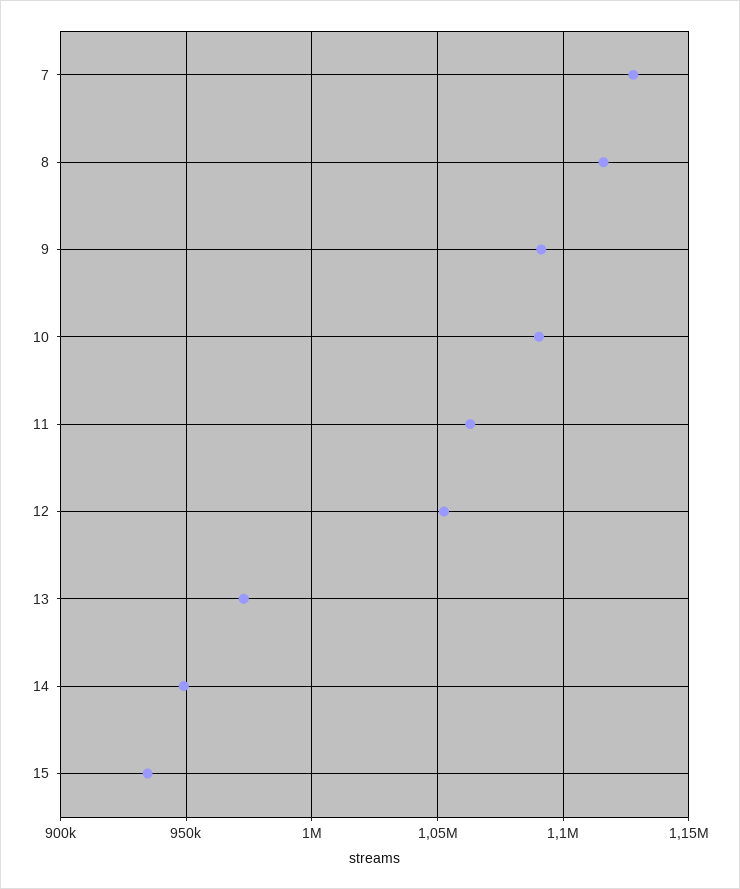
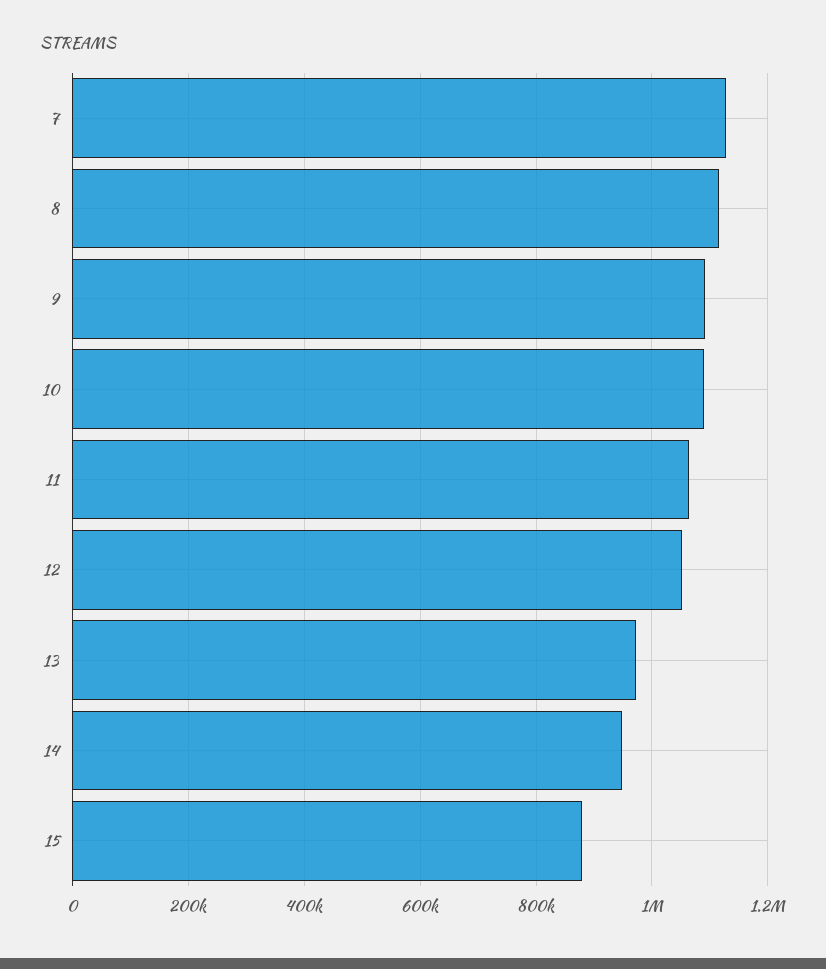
15: 935000 -> 880000

